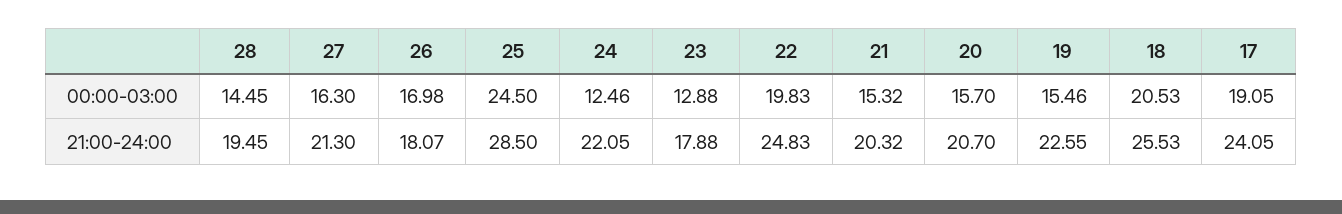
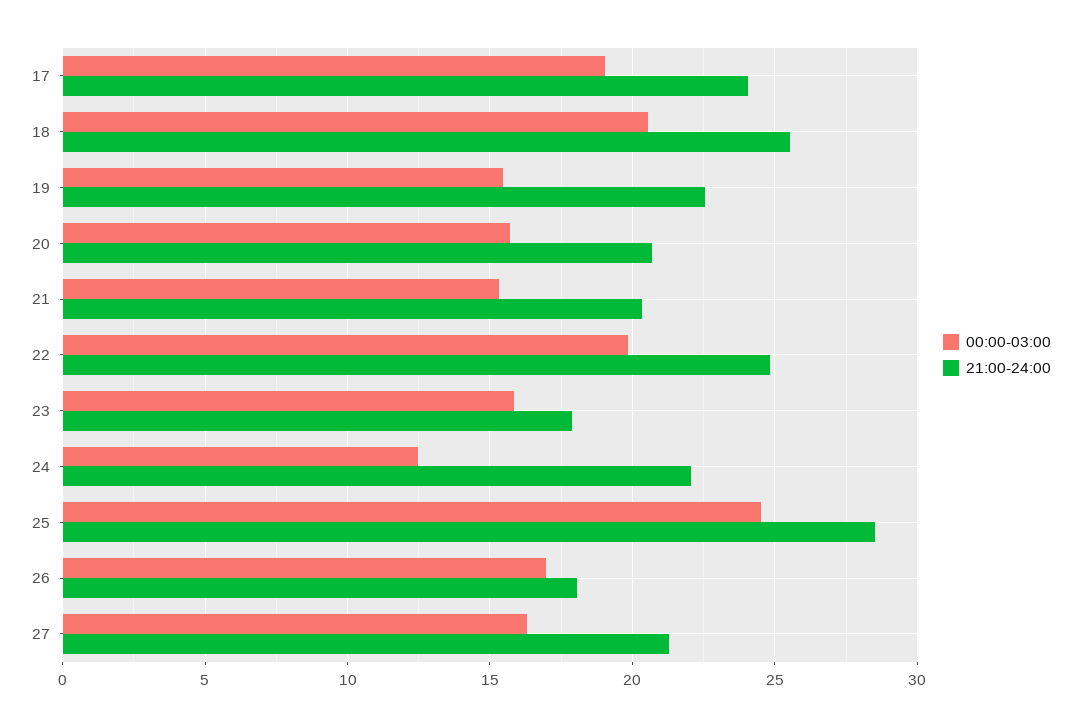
00:00-03:00, 28: 14.45 -> none
00:00-03:00, 23: 12.88 -> 16
21:00-24:00, 28: 19.45 -> none

